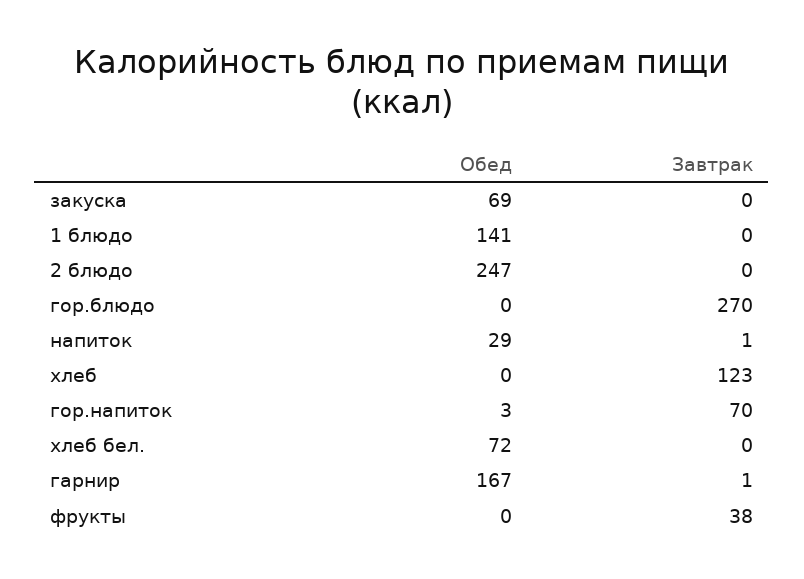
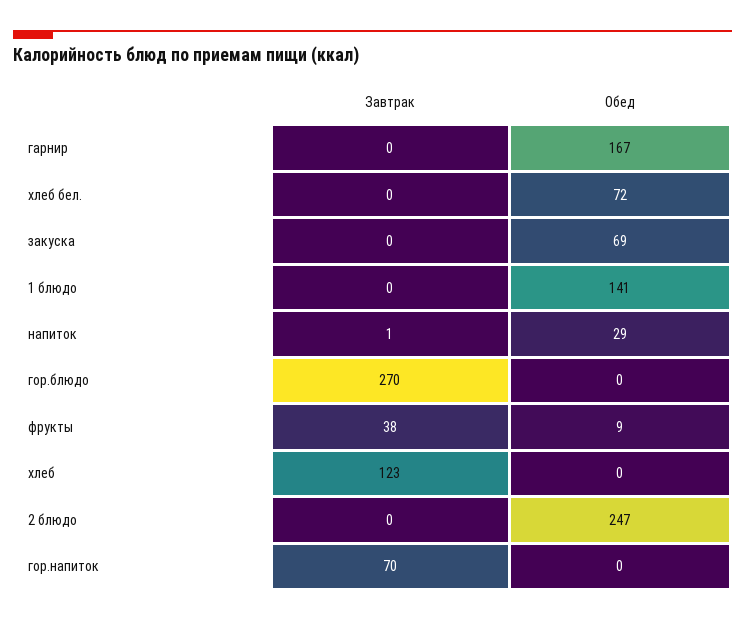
Обед, гор.напиток: 3 -> 0
Завтрак, гарнир: 1 -> 0
Обед, фрукты: 0 -> 9

